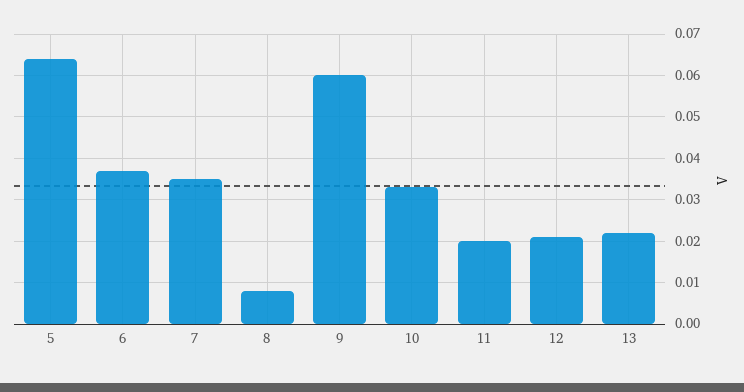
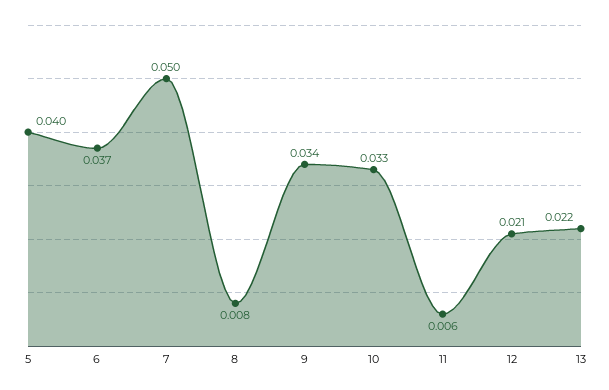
5: 0.065 -> 0.04
7: 0.035 -> 0.05
9: 0.06 -> 0.034
11: 0.02 -> 0.006

